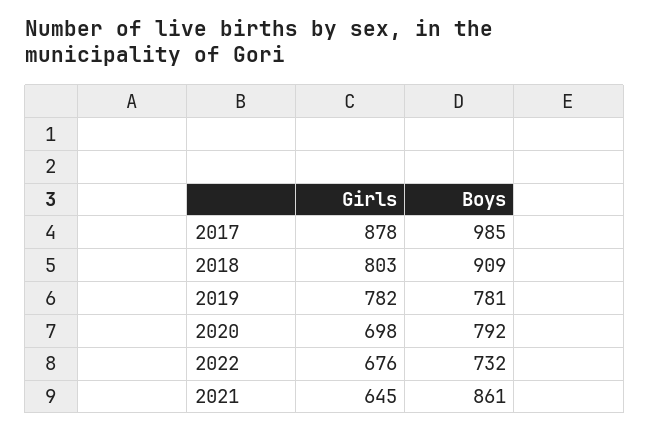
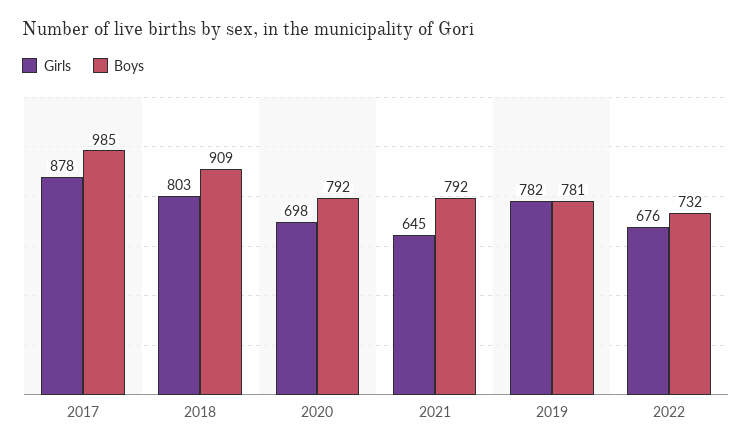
Boys, 2021: 861 -> 792

